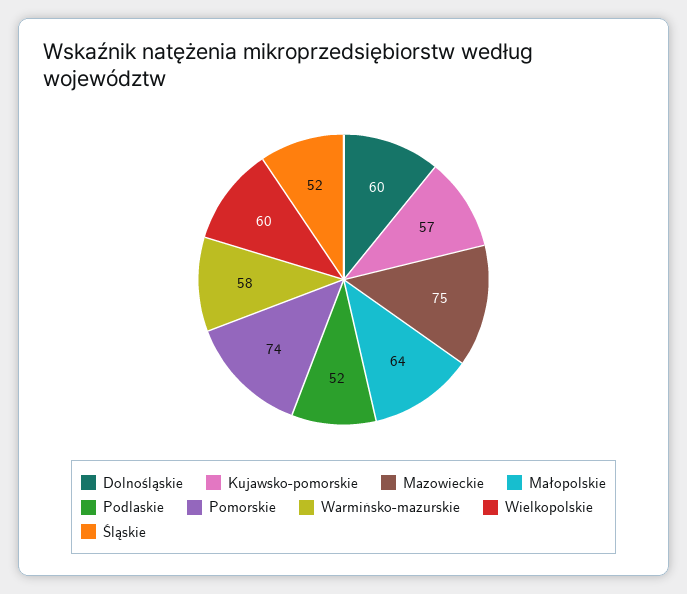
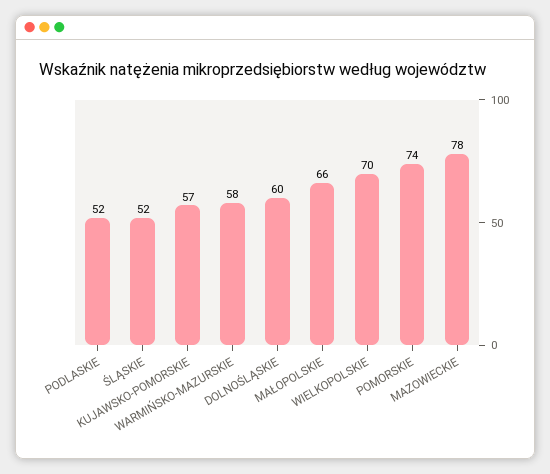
Mazowieckie: 75 -> 78
Małopolskie: 64 -> 66
Wielkopolskie: 60 -> 70

